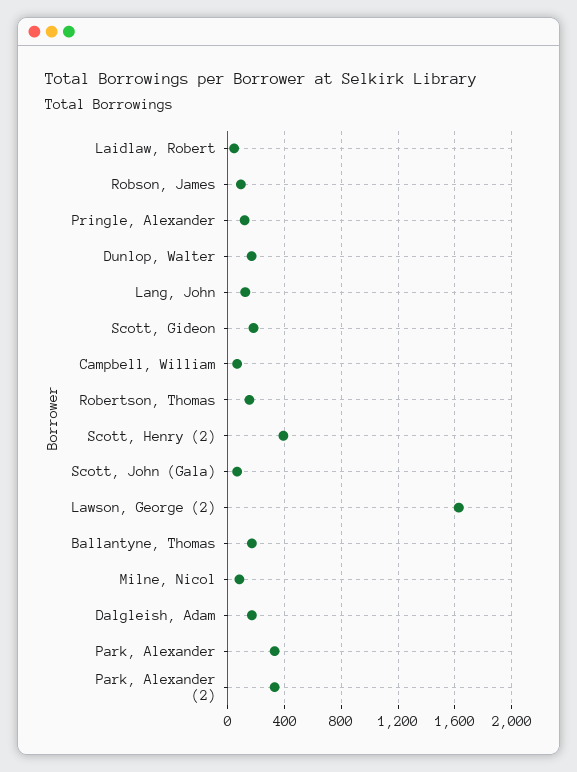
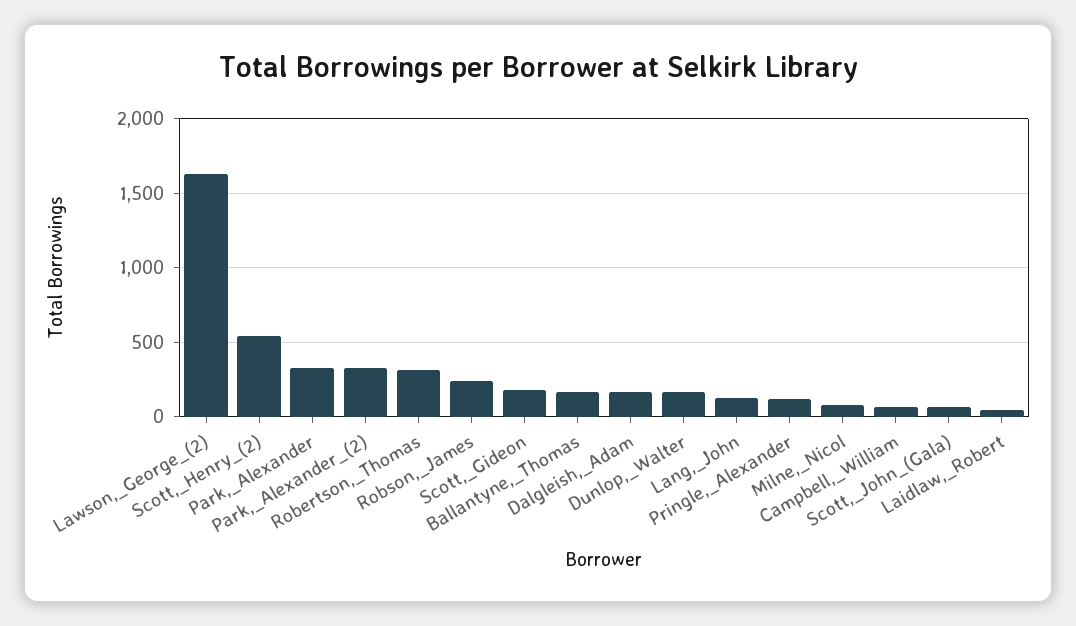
Robson, James: 100 -> 250
Robertson, Thomas: 150 -> 300
Scott, Henry (2): 400 -> 550

